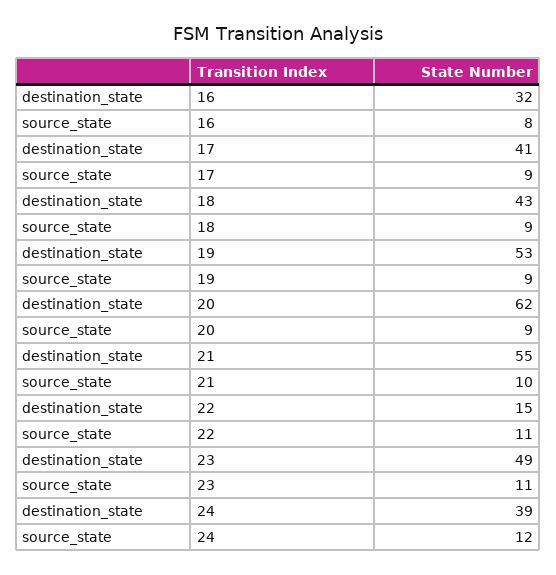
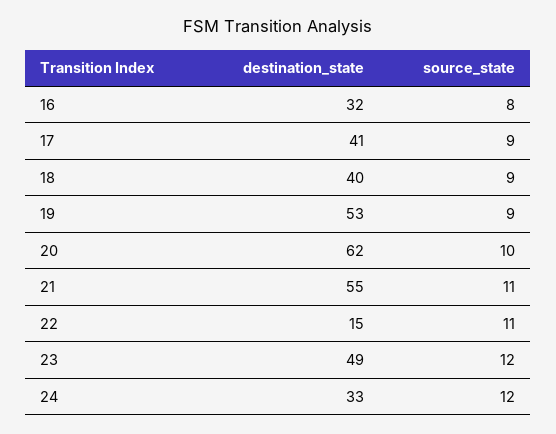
destination_state, 18: 43 -> 40
source_state, 20: 9 -> 10
source_state, 21: 10 -> 11
source_state, 23: 11 -> 12
destination_state, 24: 39 -> 33

